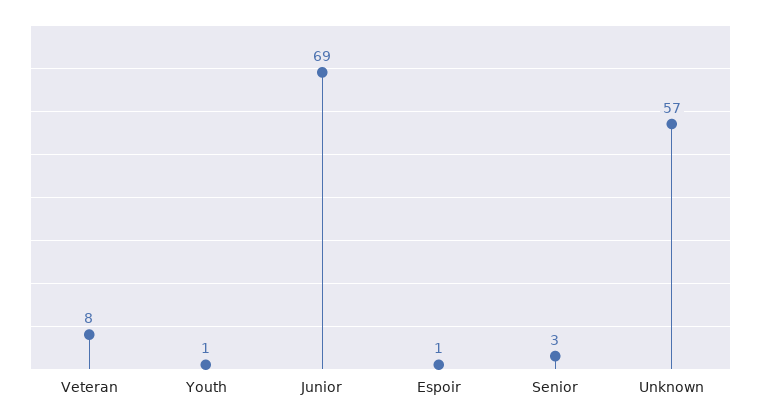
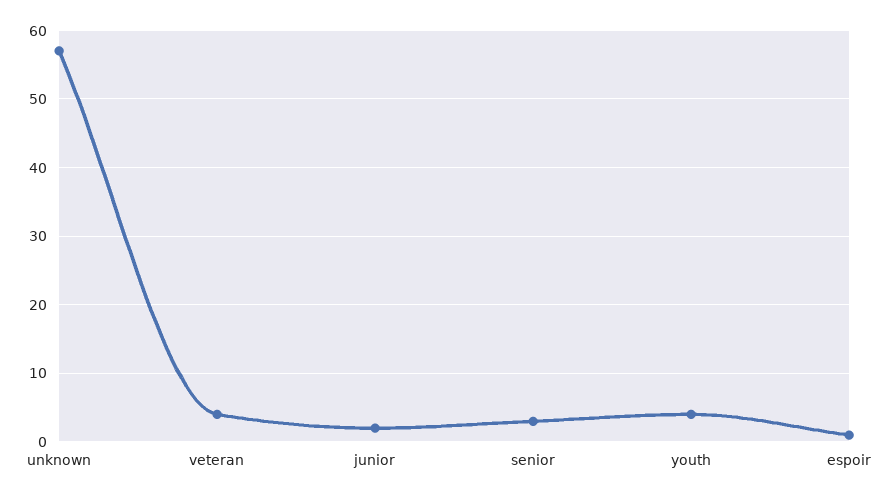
Veteran: 8 -> 4
Youth: 1 -> 4
Junior: 69 -> 2

